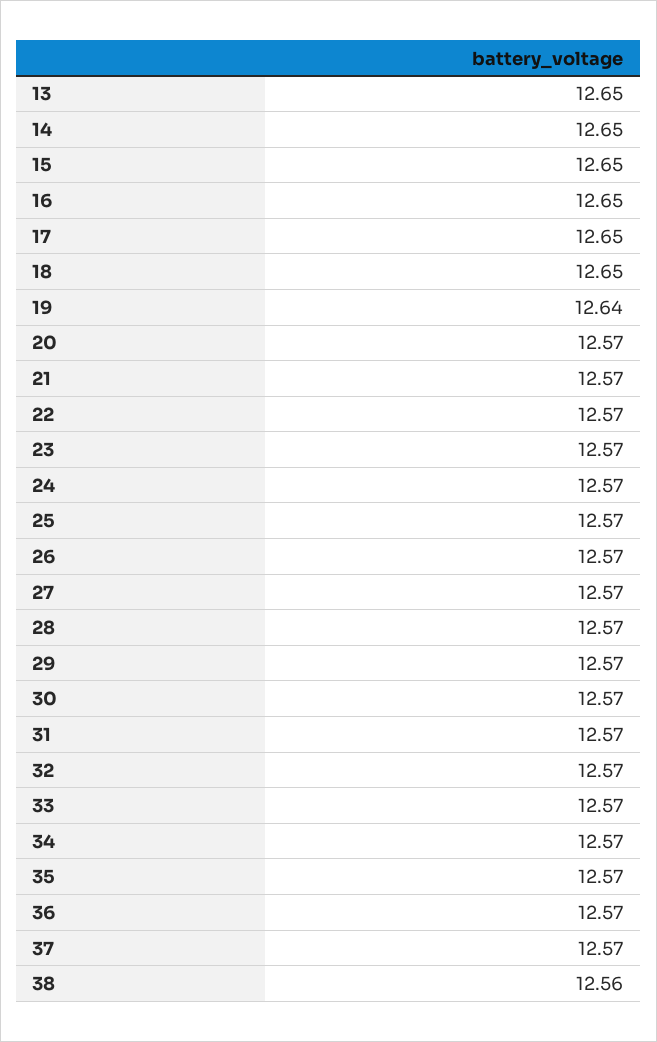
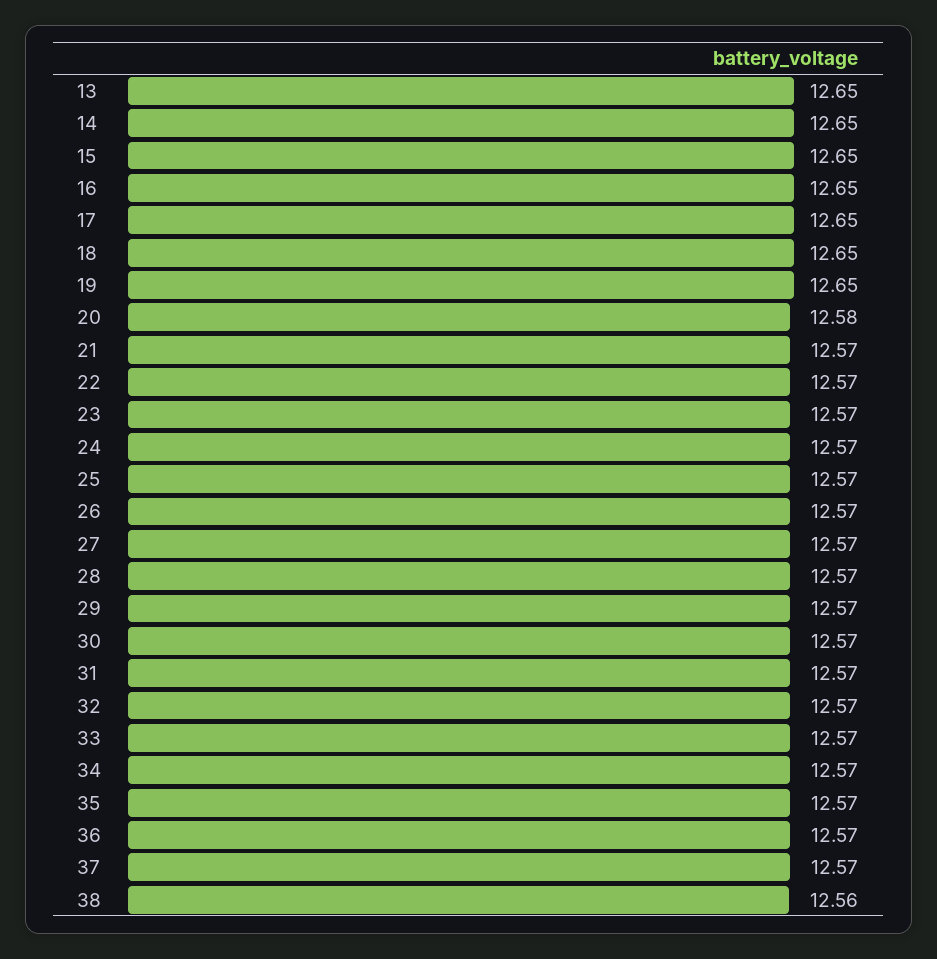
19: 12.64 -> 12.65
20: 12.57 -> 12.58

